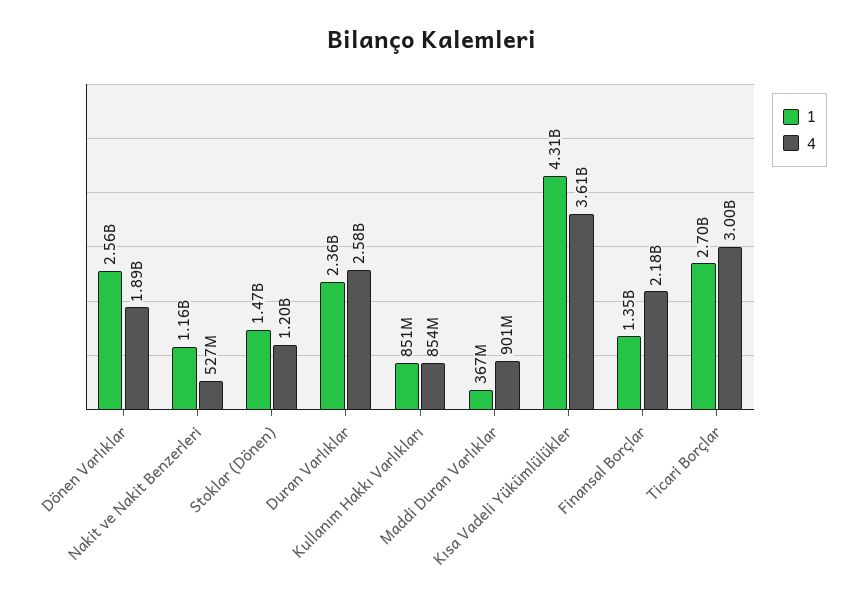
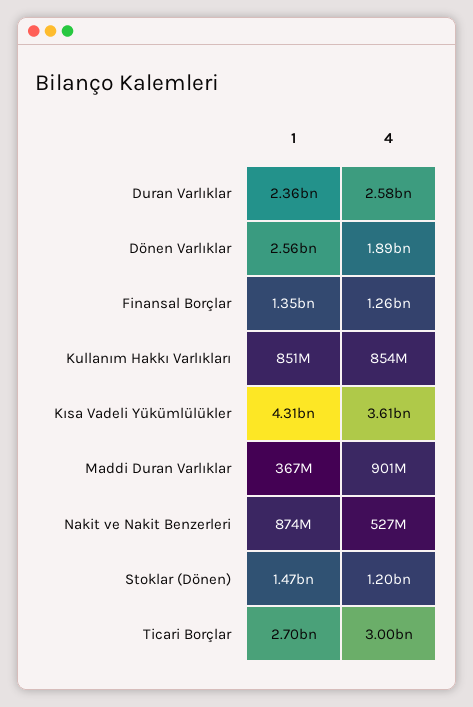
1, Nakit ve Nakit Benzerleri: 1160000000 -> 874000000
4, Finansal Borçlar: 2180000000 -> 1260000000

